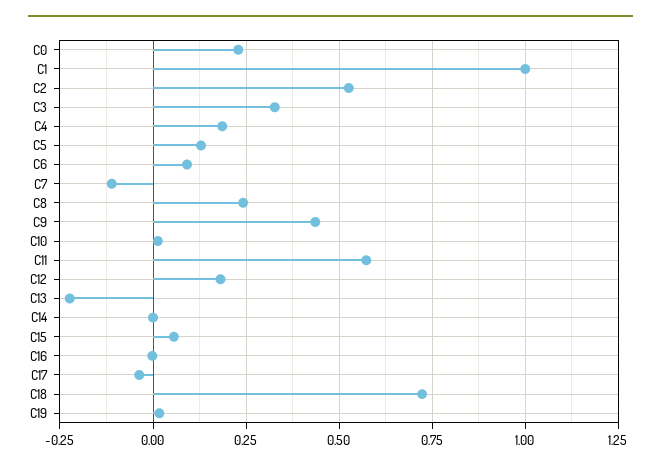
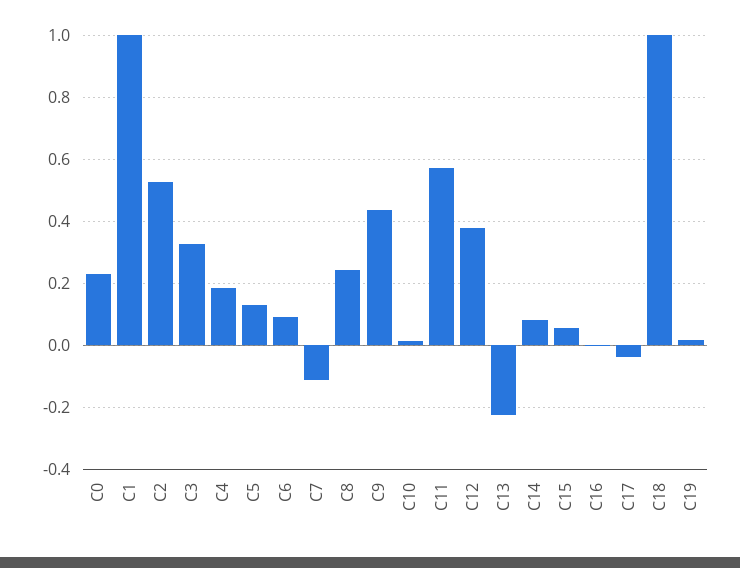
C12: 0.175 -> 0.38
C14: 0 -> 0.08
C18: 0.725 -> 1

